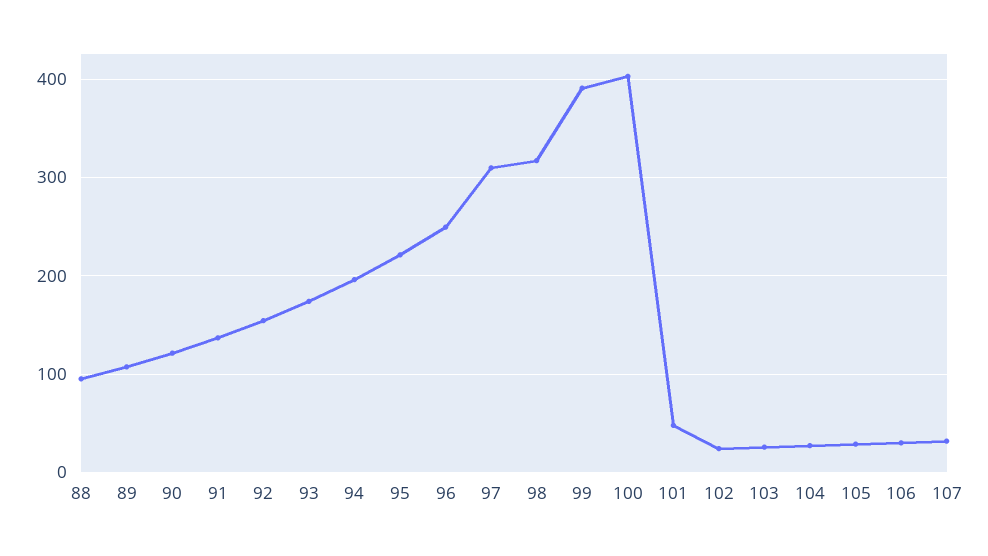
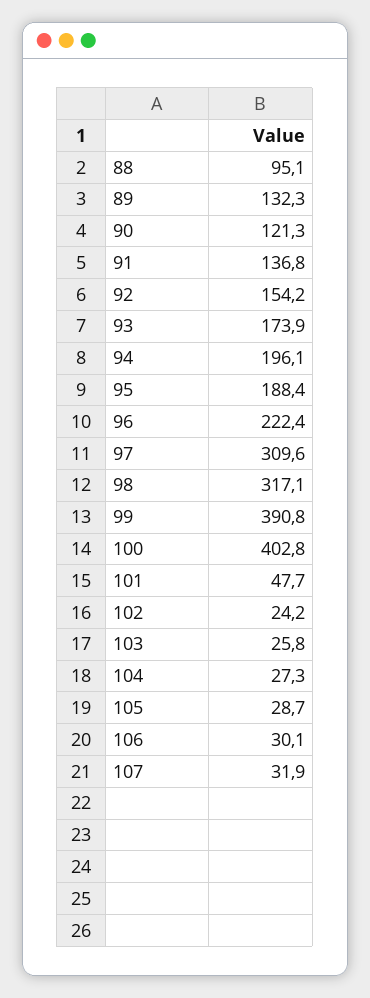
89: 110 -> 132.3
95: 220 -> 188.4
96: 250 -> 222.4

